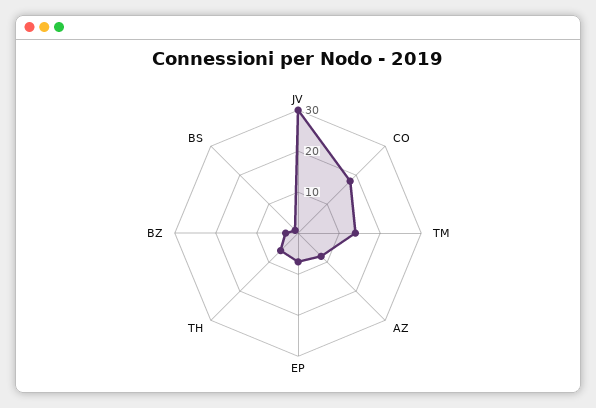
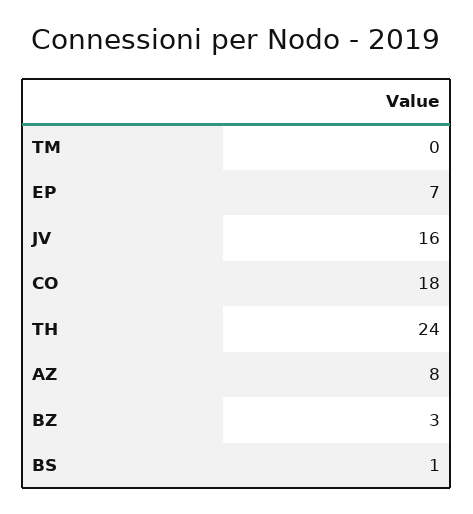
JV: 30 -> 16
TM: 15 -> 0
TH: 5 -> 24

